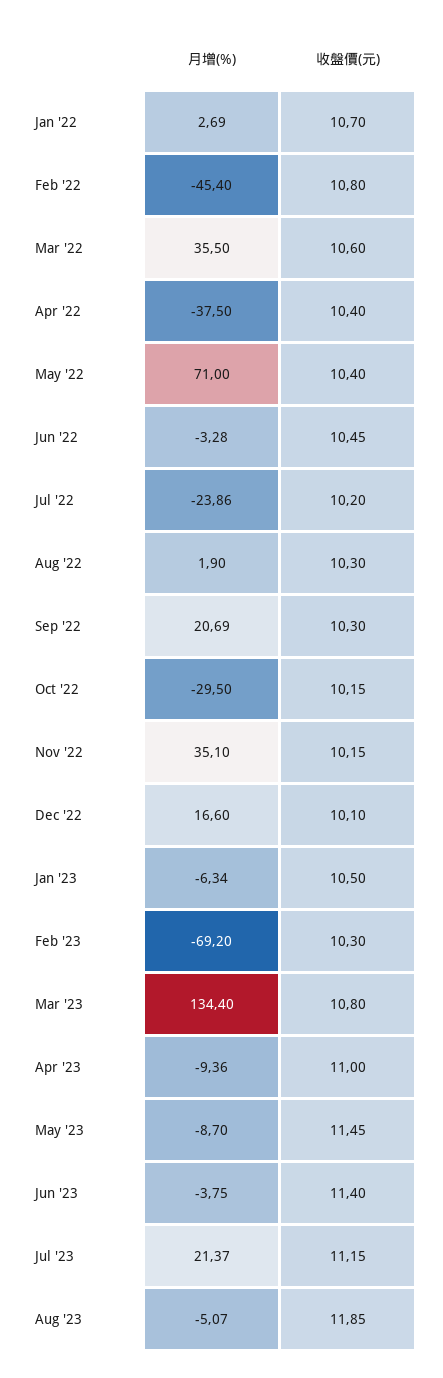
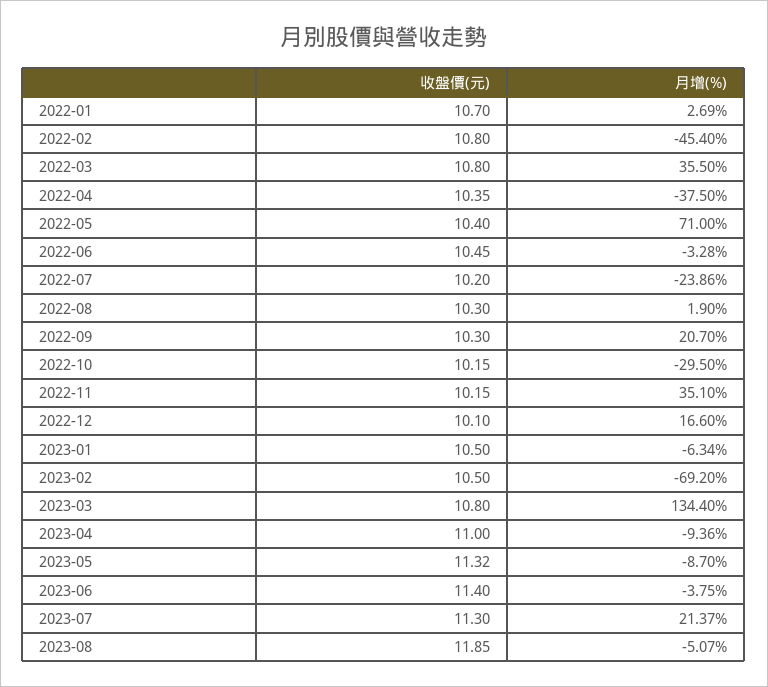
收盤價(元), Mar '22: 10.6 -> 10.8
收盤價(元), Apr '22: 10.4 -> 10.35
月增(%), Sep '22: 20.69 -> 20.7
收盤價(元), Feb '23: 10.3 -> 10.5
收盤價(元), May '23: 11.45 -> 11.32
收盤價(元), Jul '23: 11.15 -> 11.3

